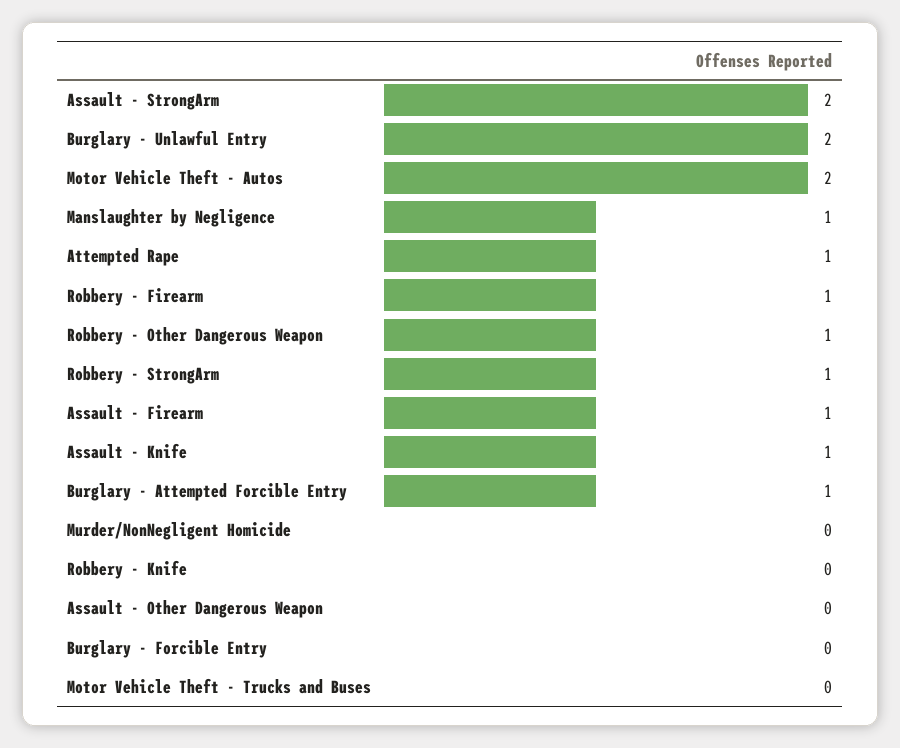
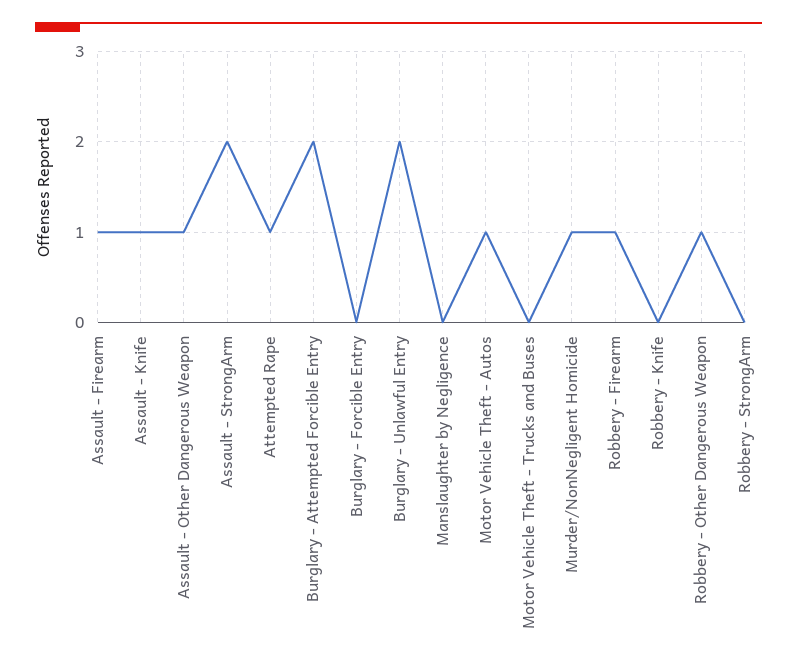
Motor Vehicle Theft - Autos: 2 -> 1
Manslaughter by Negligence: 1 -> 0
Robbery - StrongArm: 1 -> 0
Burglary - Attempted Forcible Entry: 1 -> 2
Murder/NonNegligent Homicide: 0 -> 1
Assault - Other Dangerous Weapon: 0 -> 1

